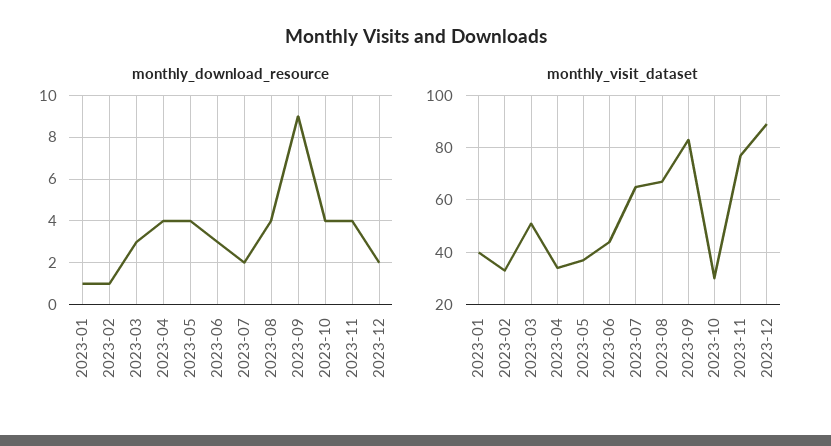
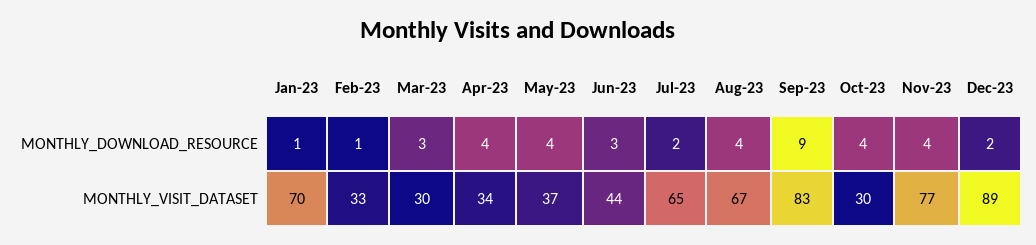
monthly_visit_dataset, 2023-01: 40 -> 70
monthly_visit_dataset, 2023-03: 50 -> 30

